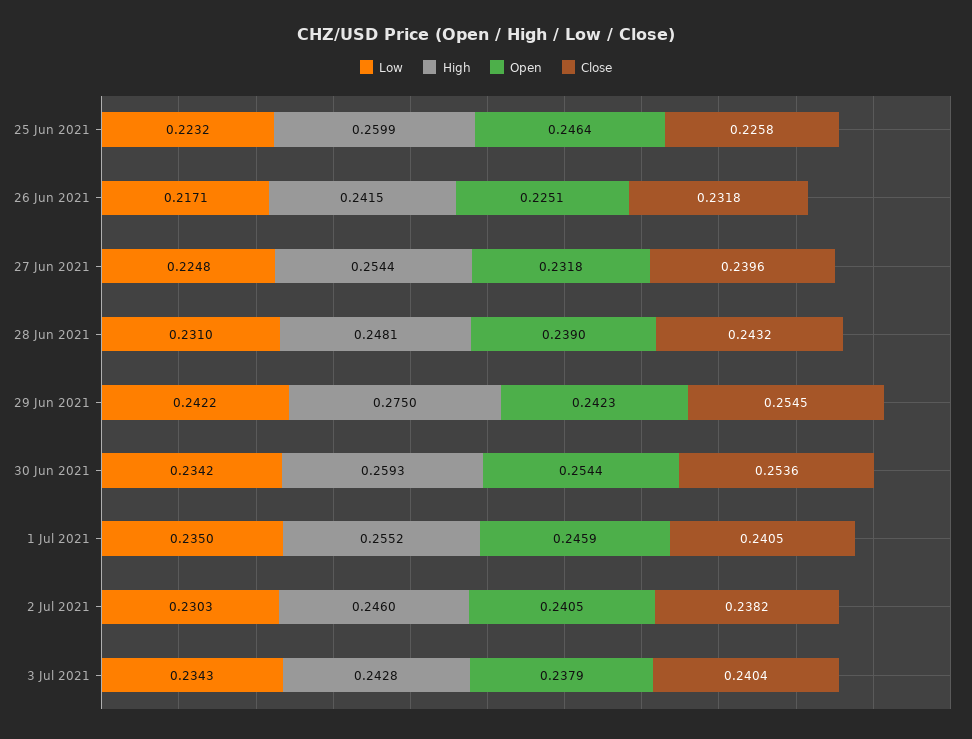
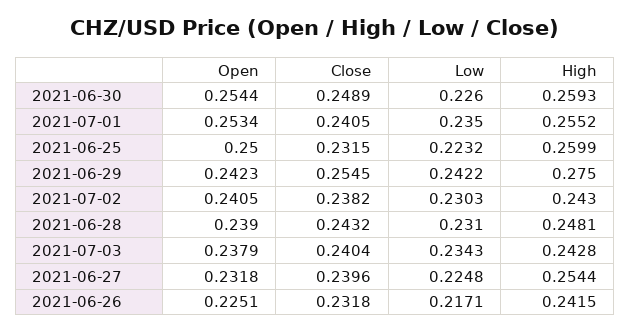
Open, 25 Jun 2021: 0.2464 -> 0.25
Close, 25 Jun 2021: 0.2258 -> 0.2315
Low, 30 Jun 2021: 0.2342 -> 0.226
Close, 30 Jun 2021: 0.2536 -> 0.2489
Open, 1 Jul 2021: 0.2459 -> 0.2534
High, 2 Jul 2021: 0.246 -> 0.243

